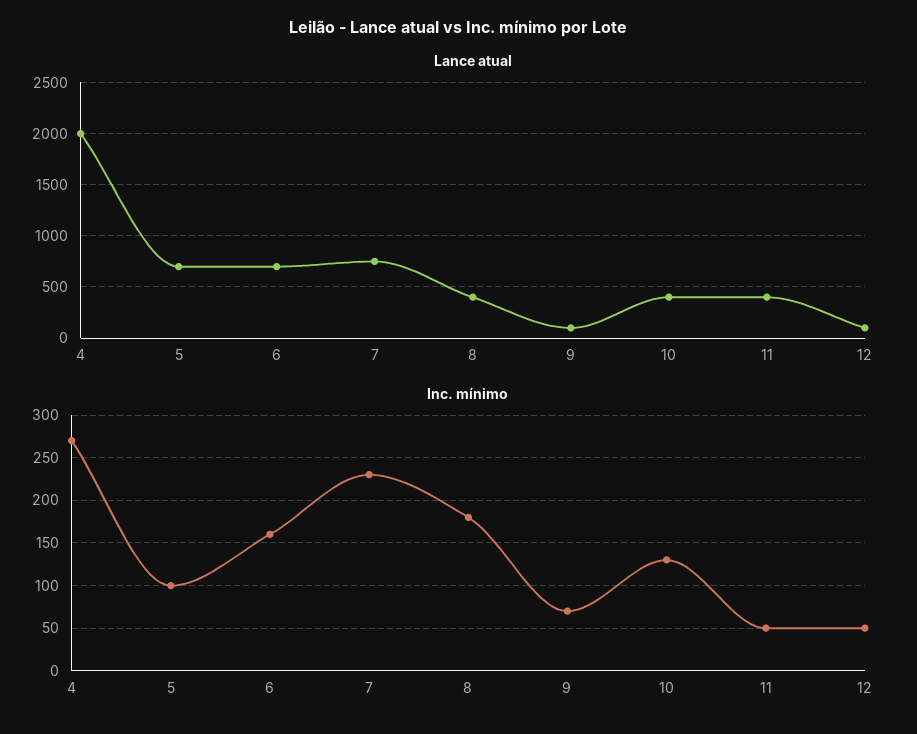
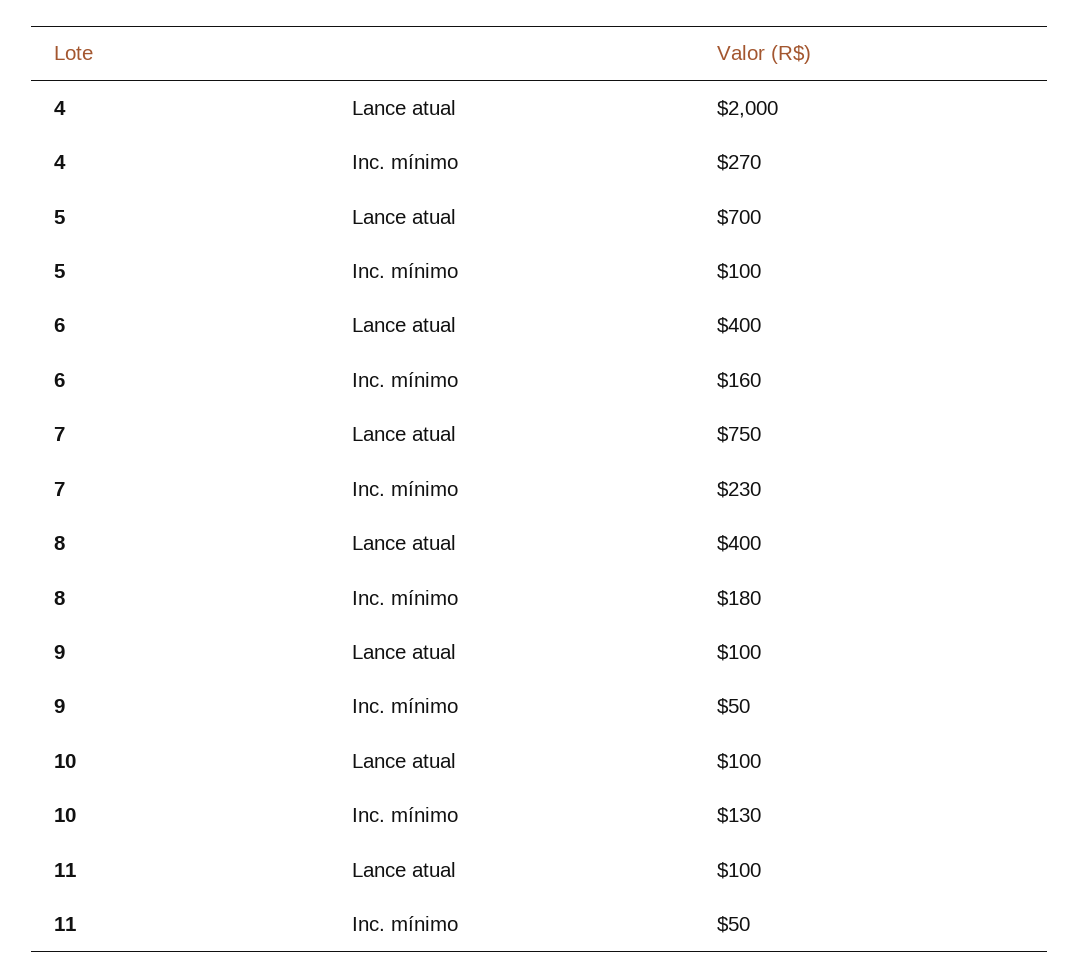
Lance atual, 6: 700 -> 400
Lance atual, 10: 400 -> 100
Lance atual, 11: 400 -> 100
Lance atual, 12: 100 -> none
Inc. mínimo, 9: 70 -> 50
Inc. mínimo, 12: 50 -> none

